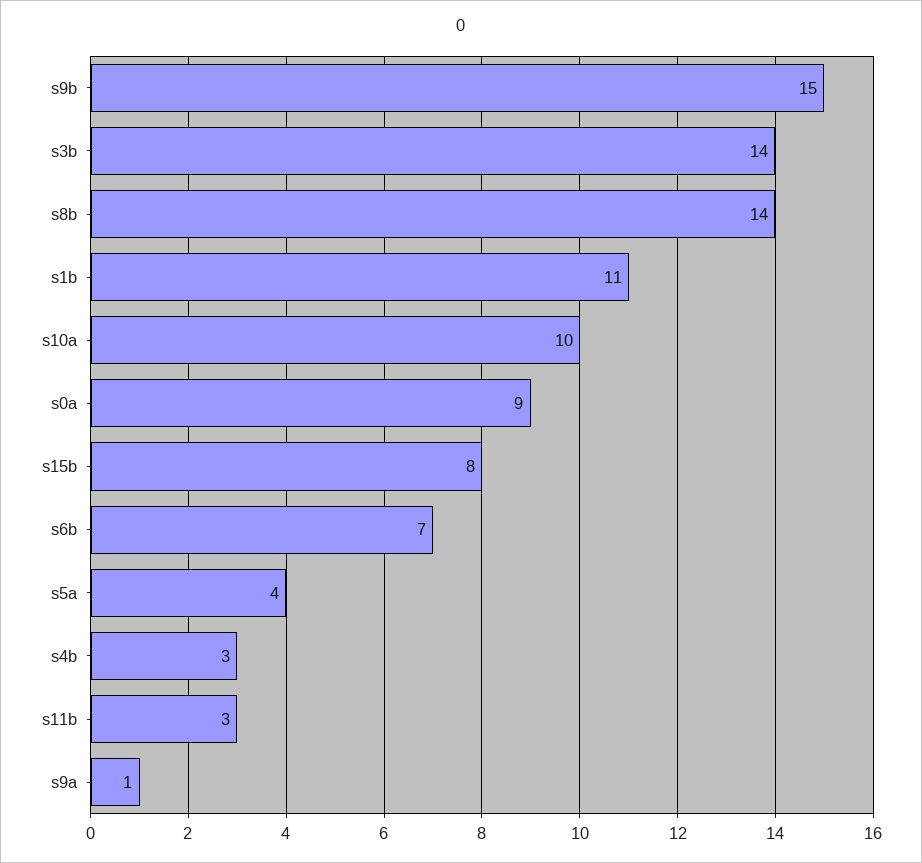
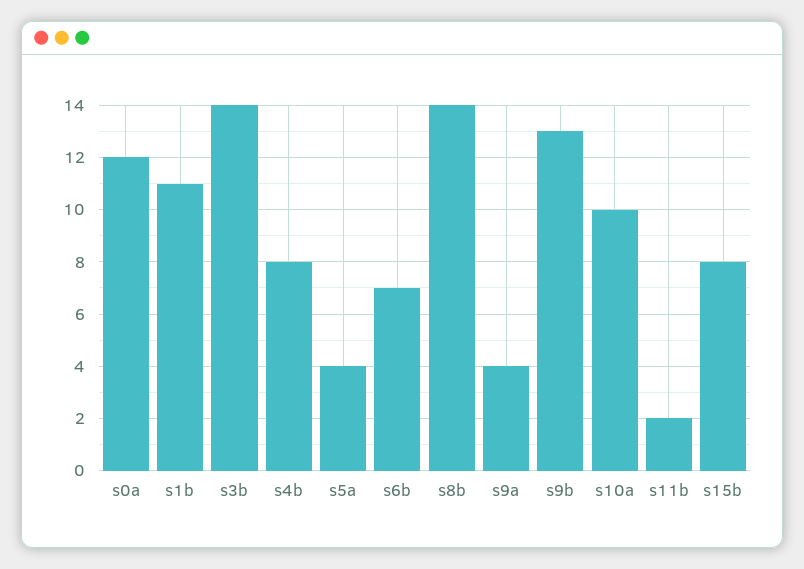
s9b: 15 -> 13
s0a: 9 -> 12
s4b: 3 -> 8
s11b: 3 -> 2
s9a: 1 -> 4

